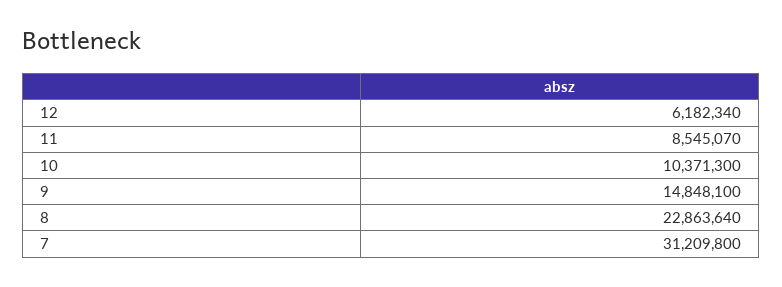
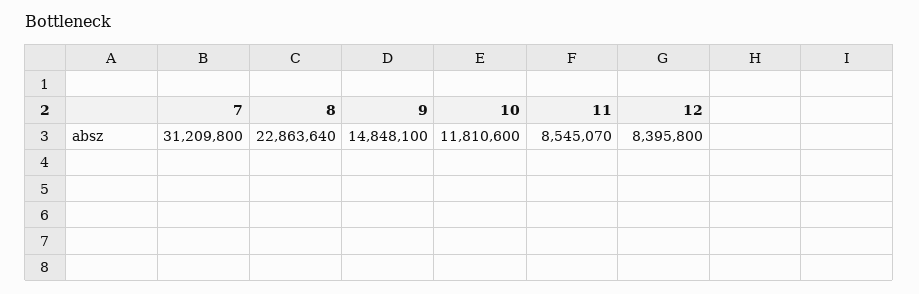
12: 6182340 -> 8395800
10: 10371300 -> 11810600

